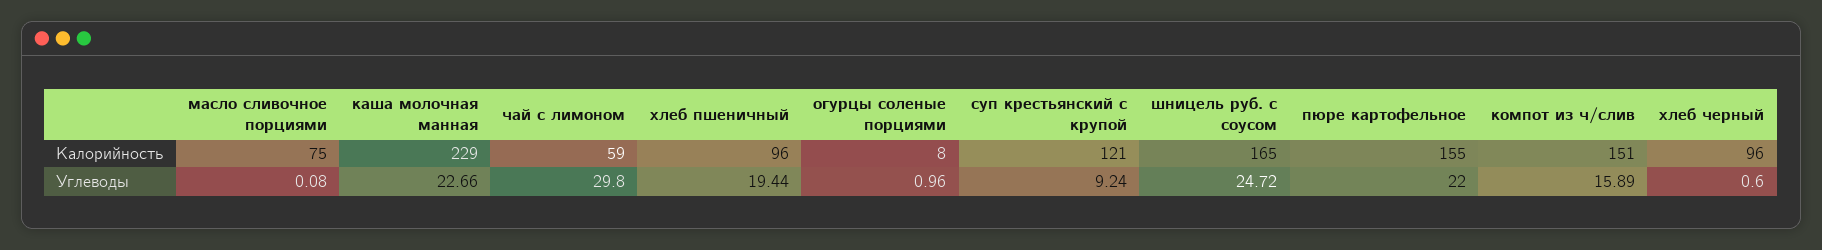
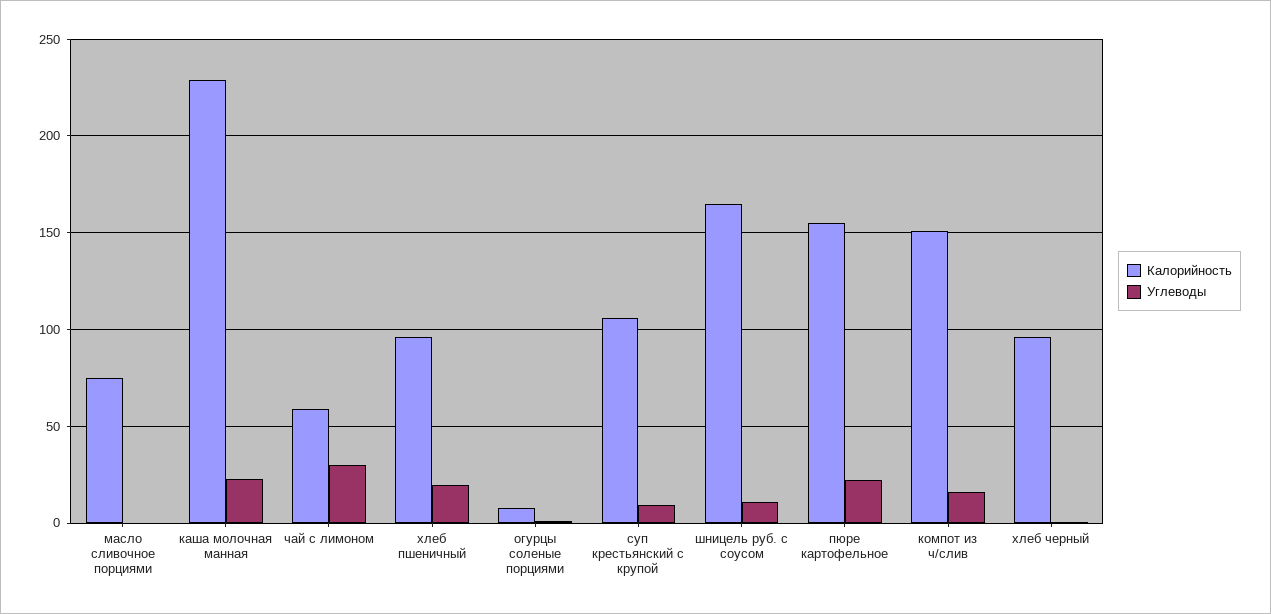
Калорийность, суп крестьянский с крупой: 121 -> 105
Углеводы, шницель руб. с соусом: 24.72 -> 10

